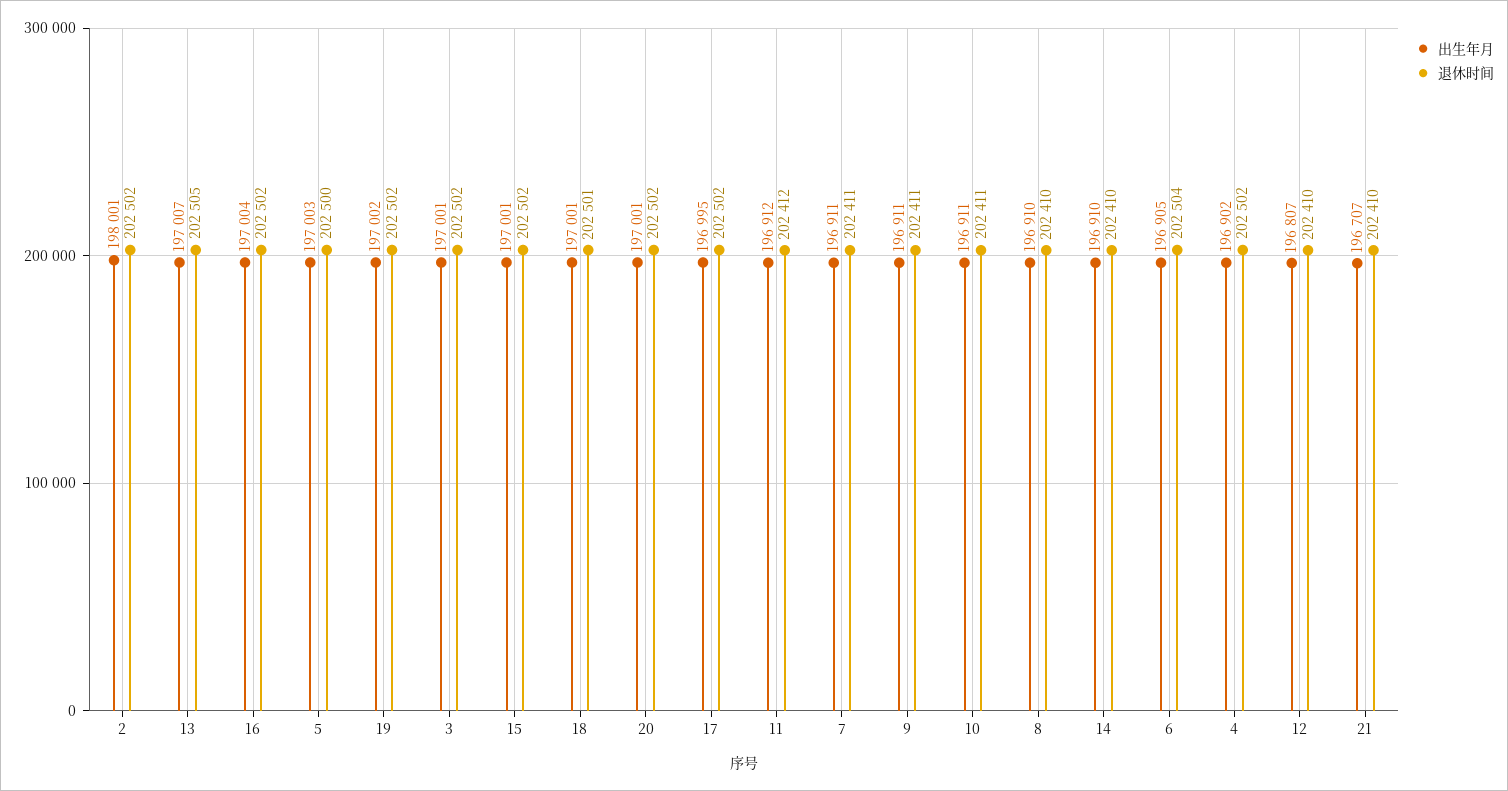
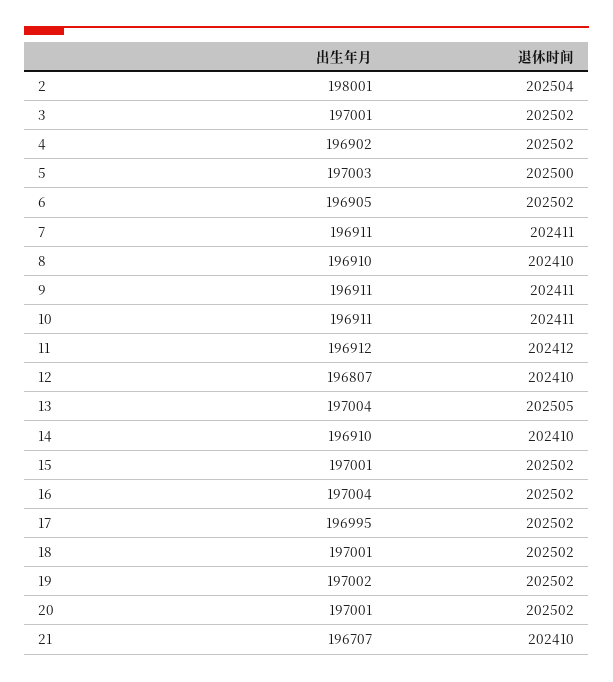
退休时间, 2: 202502 -> 202504
出生年月, 13: 197007 -> 197004
退休时间, 18: 202501 -> 202502
退休时间, 6: 202504 -> 202502

